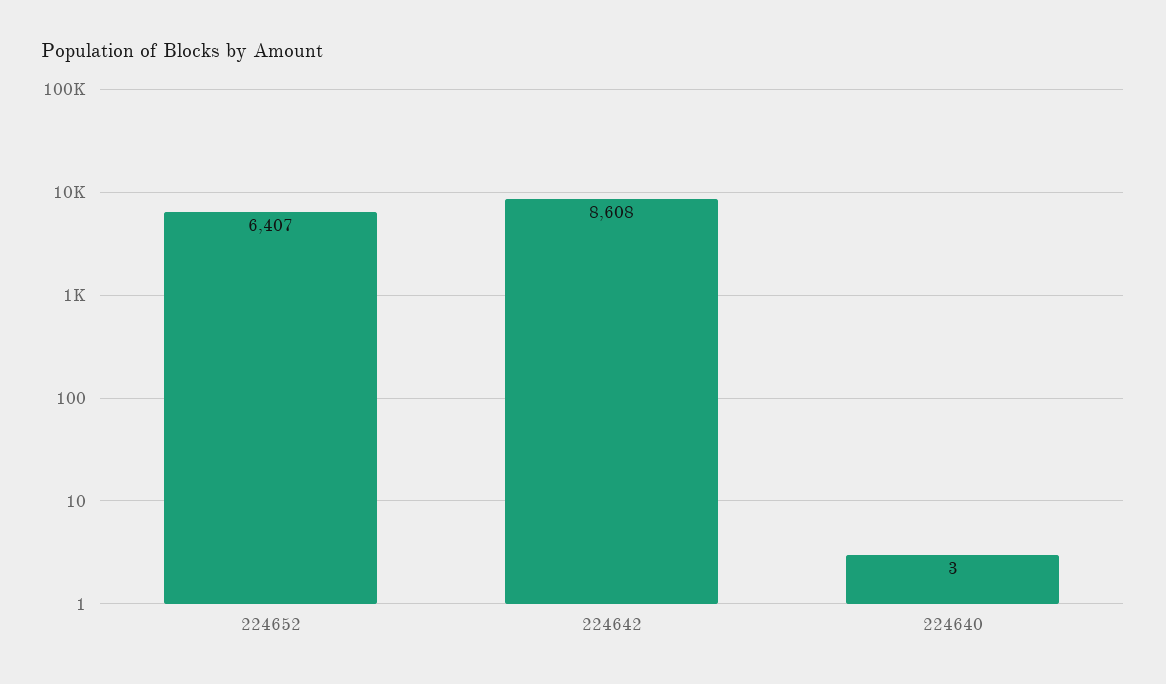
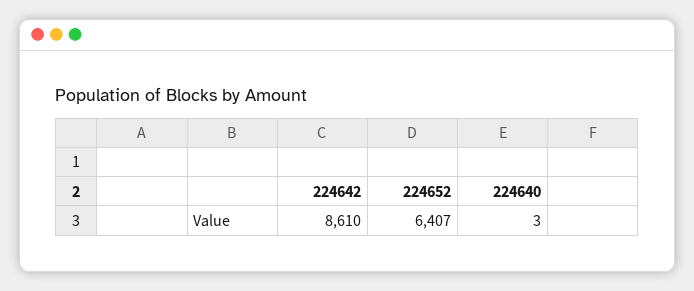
224642: 8608 -> 8610

